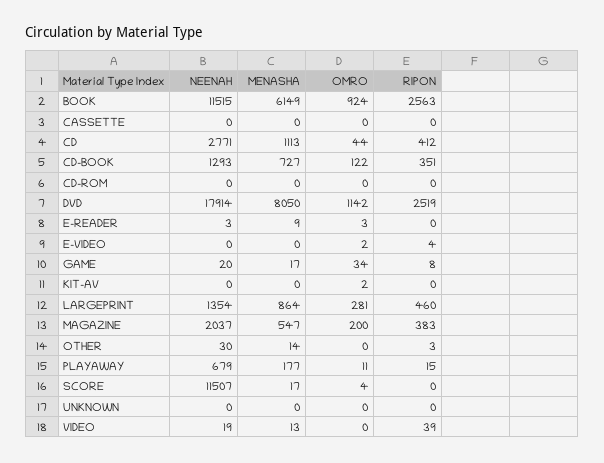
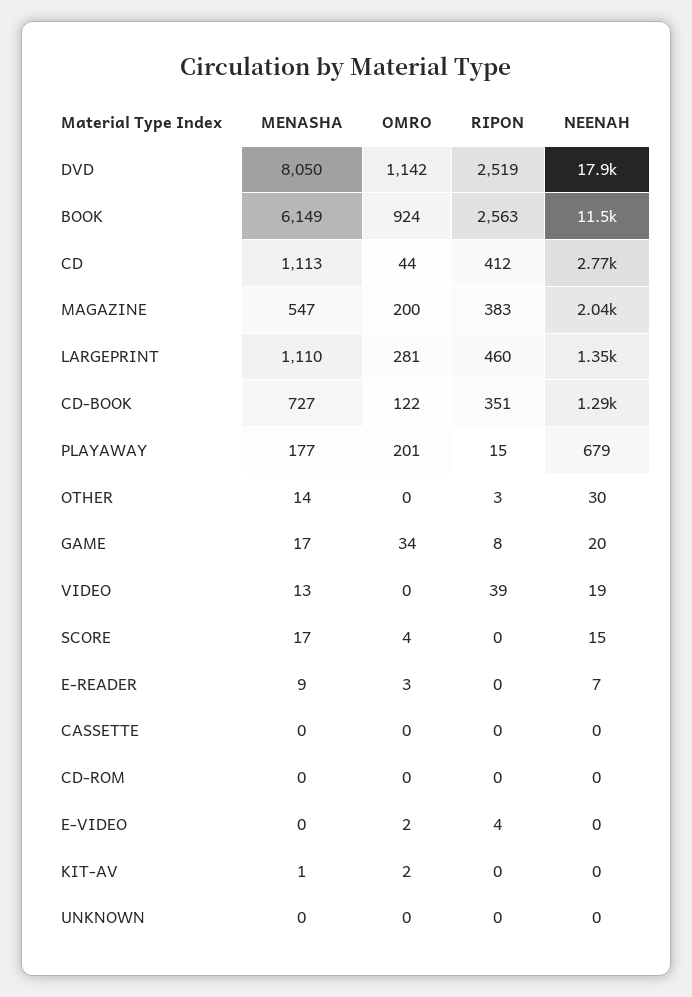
NEENAH, E-READER: 3 -> 7
MENASHA, KIT-AV: 0 -> 1
MENASHA, LARGEPRINT: 864 -> 1110
OMRO, PLAYAWAY: 11 -> 201
NEENAH, SCORE: 11507 -> 15

